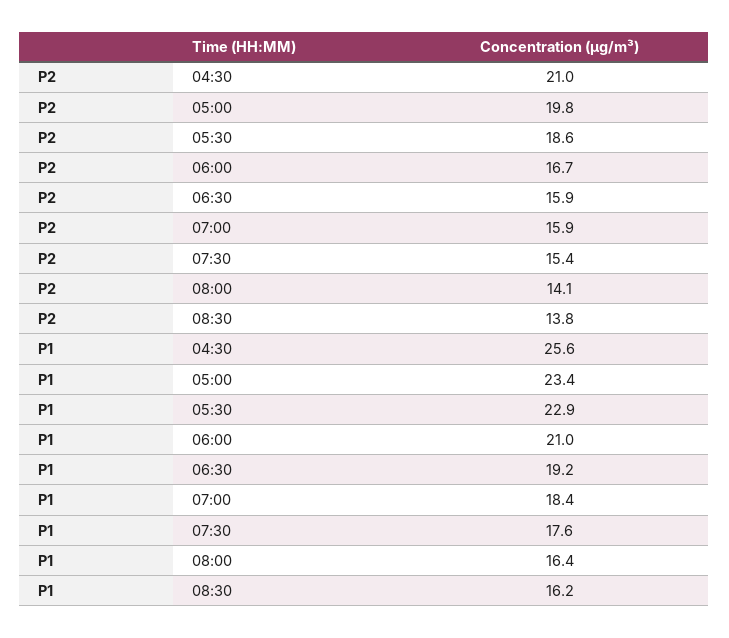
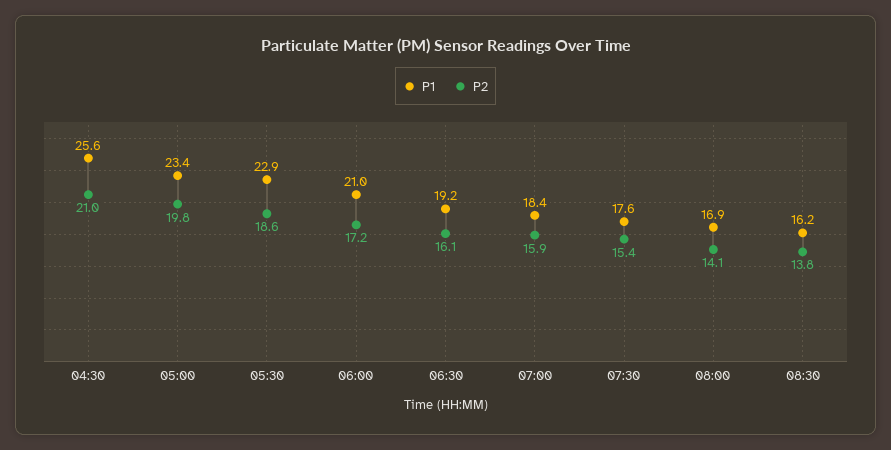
P2, 06:00: 16.7 -> 17.2
P2, 06:30: 15.9 -> 16.1
P1, 08:00: 16.4 -> 16.9

